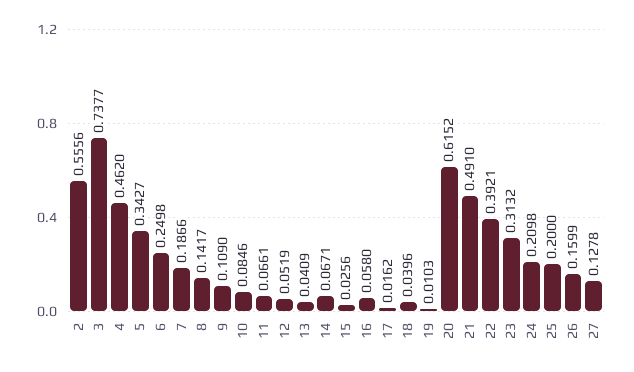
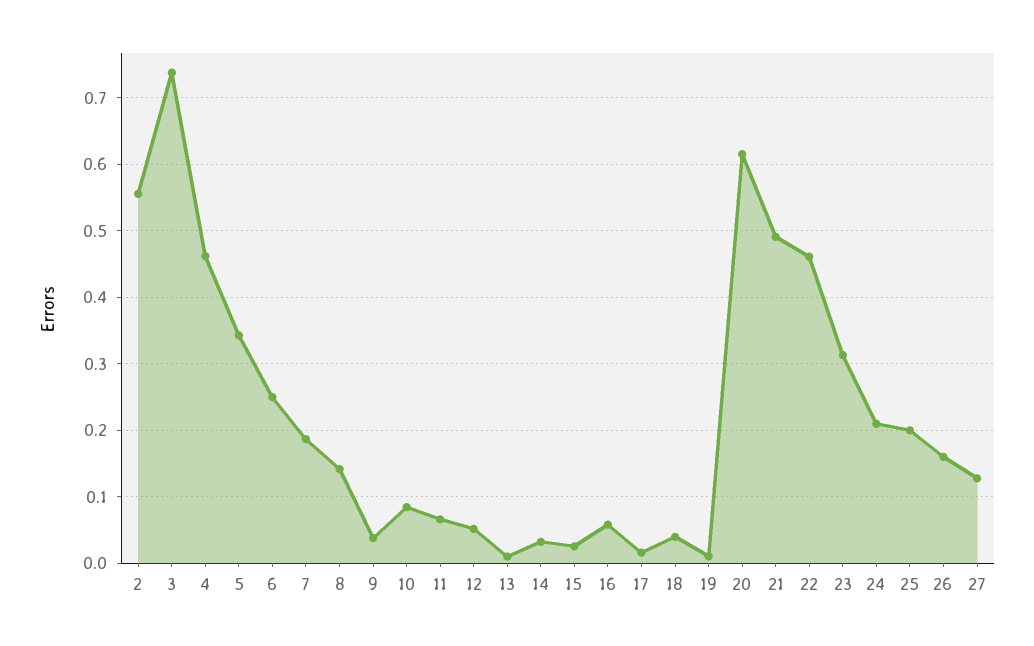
9: 0.109 -> 0.04
13: 0.0409 -> 0.01
14: 0.0671 -> 0.03
22: 0.3921 -> 0.46

